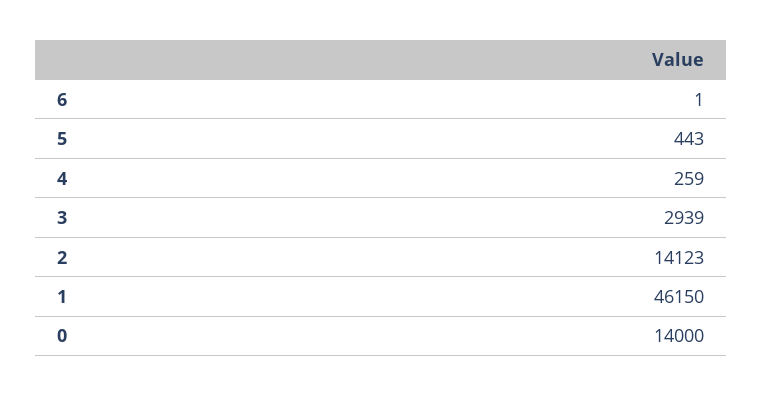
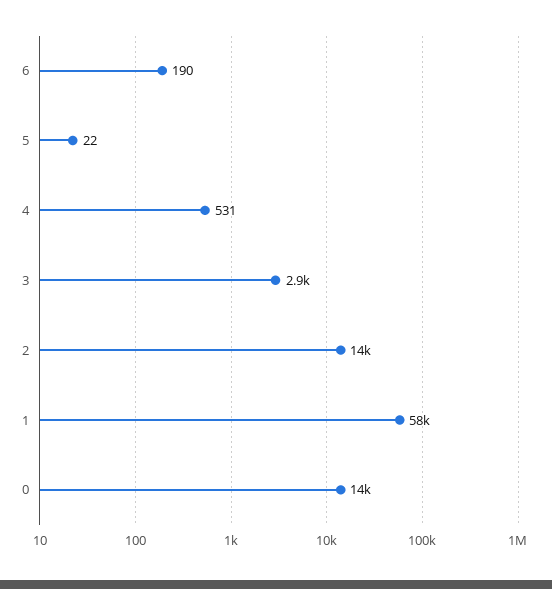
6: 1 -> 190
5: 443 -> 22
4: 259 -> 531
1: 46150 -> 58000

